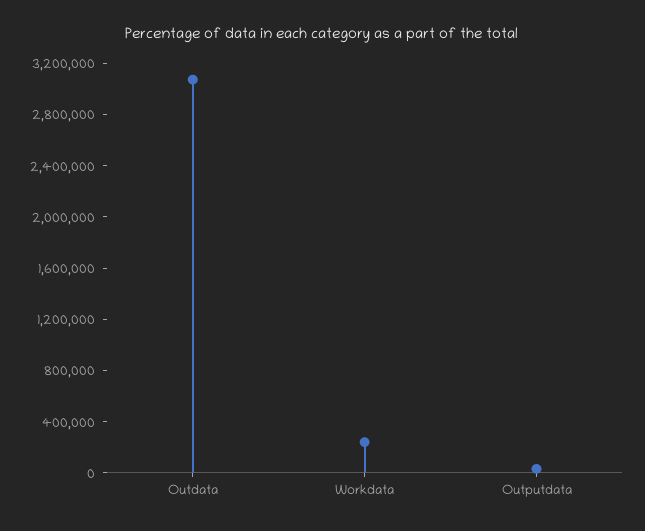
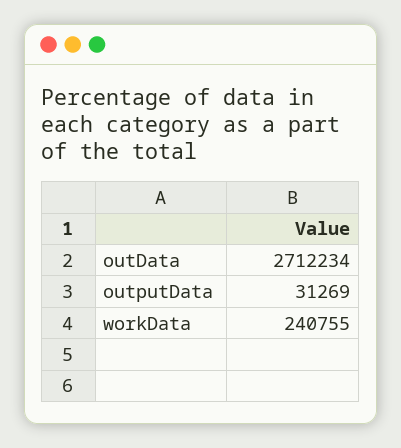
Outdata: 3100000 -> 2712234

